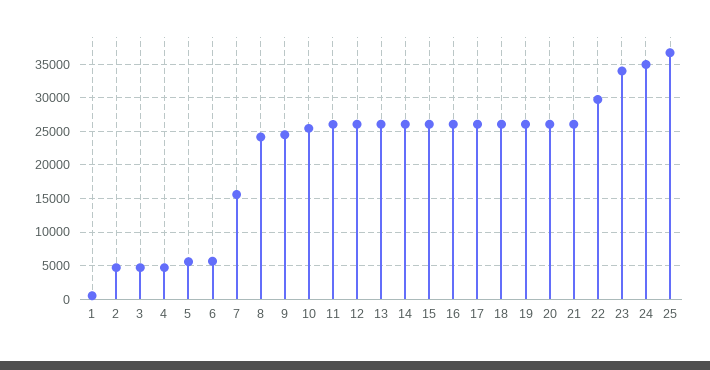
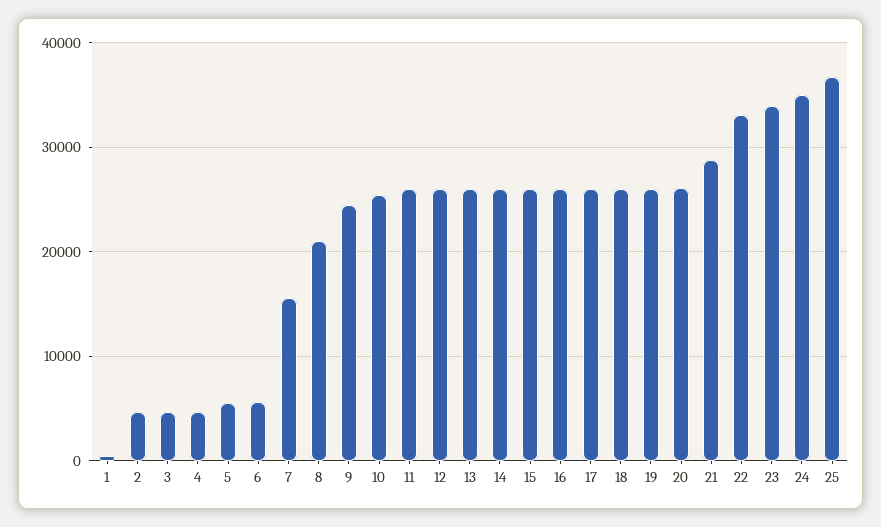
8: 24000 -> 21000
21: 26000 -> 29000
22: 30000 -> 33000

